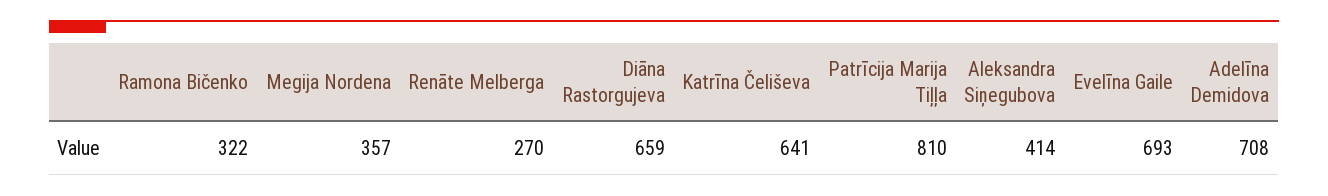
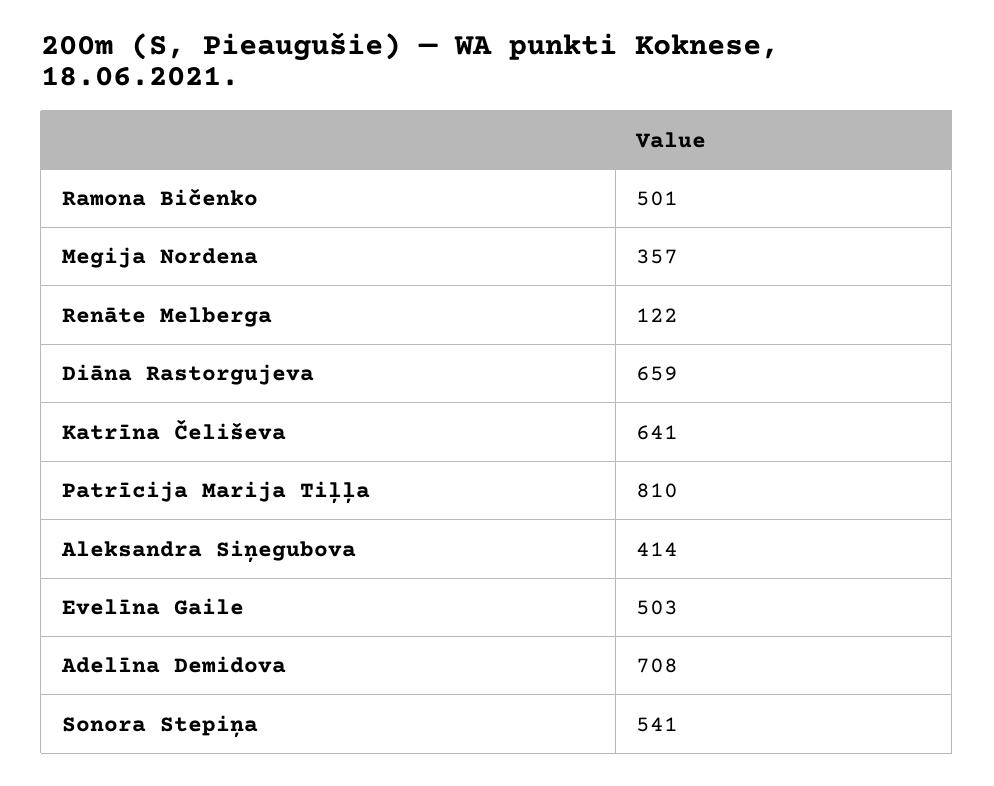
Ramona Bičenko: 322 -> 501
Renāte Melberga: 270 -> 122
Evelīna Gaile: 693 -> 503
Sonora Stepiņa: none -> 541

